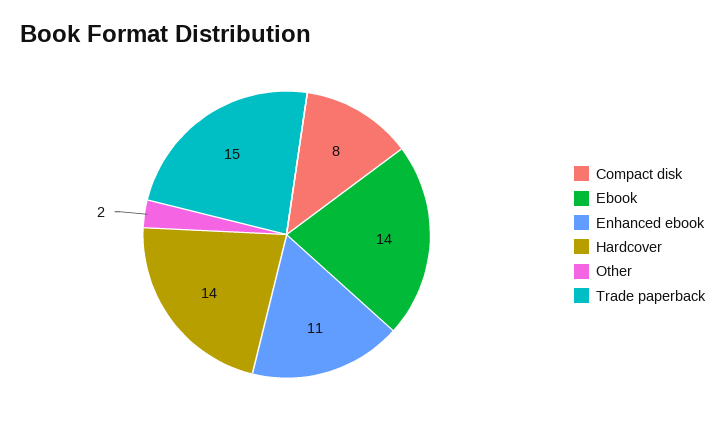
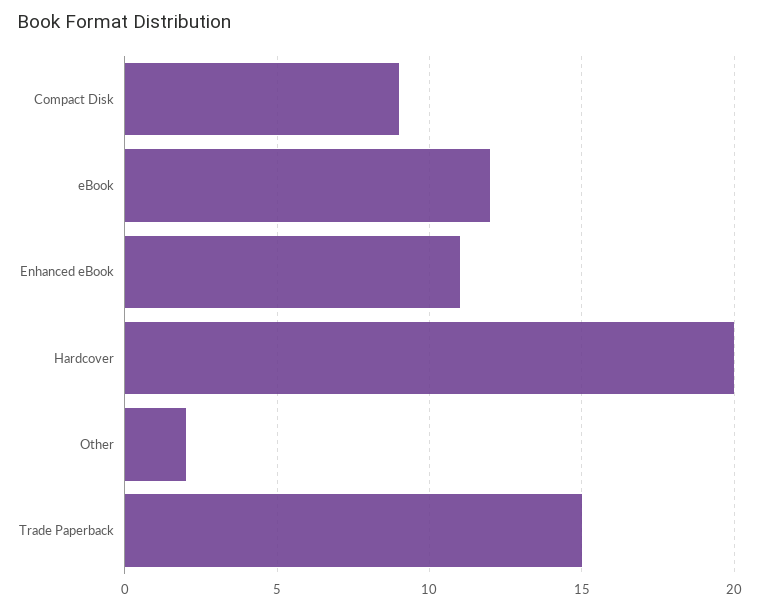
Compact disk: 8 -> 9
Ebook: 14 -> 12
Hardcover: 14 -> 20

